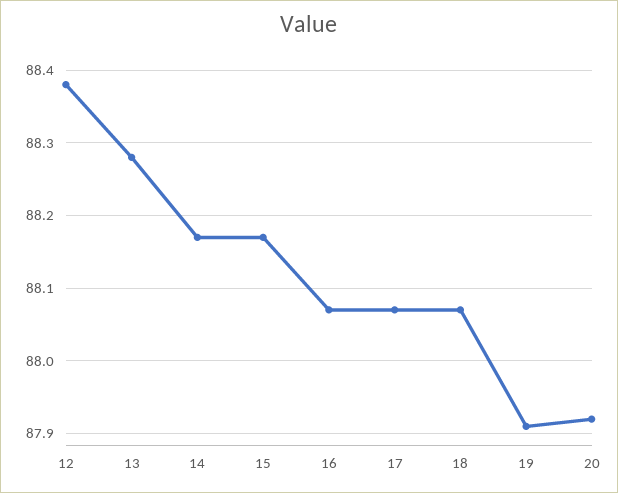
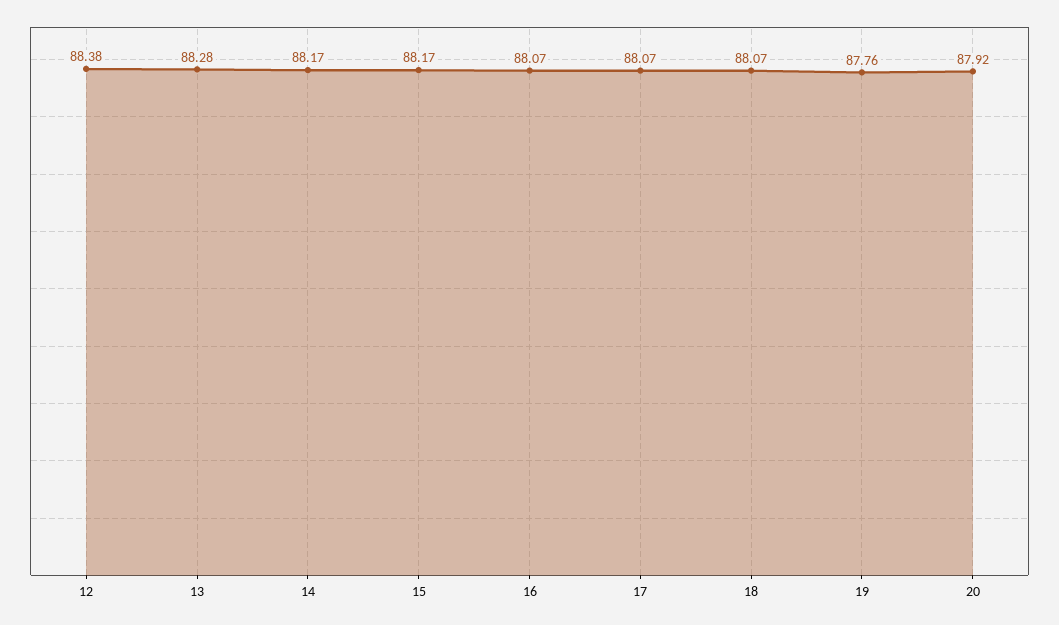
19: 87.91 -> 87.76

